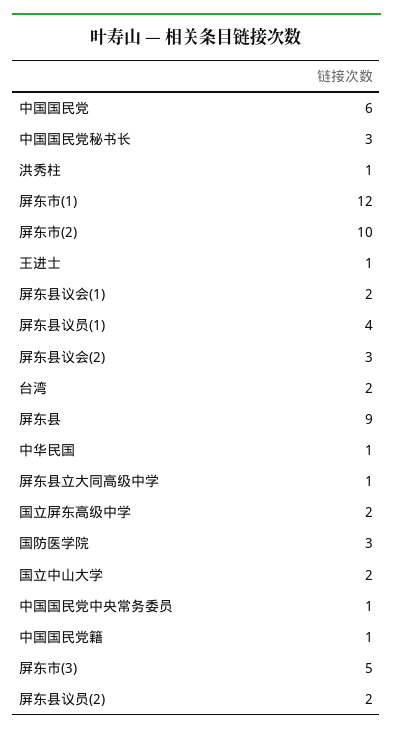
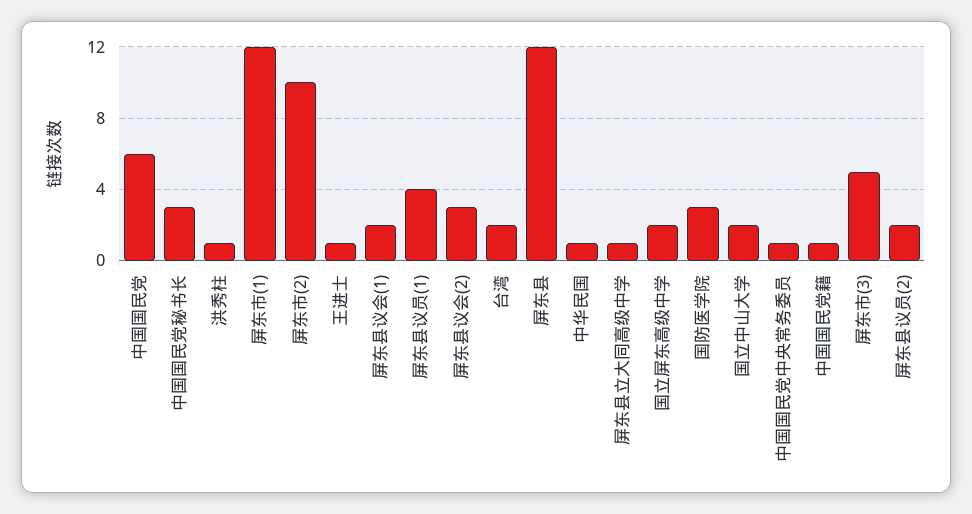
屏东县: 9 -> 12

